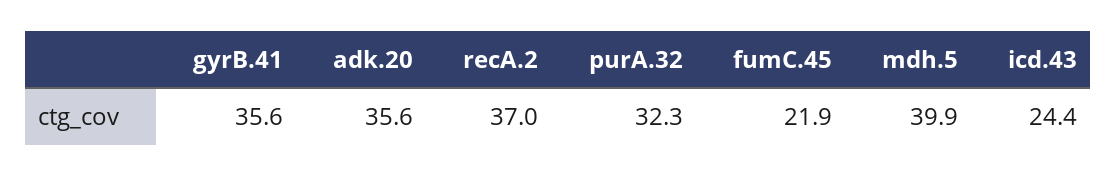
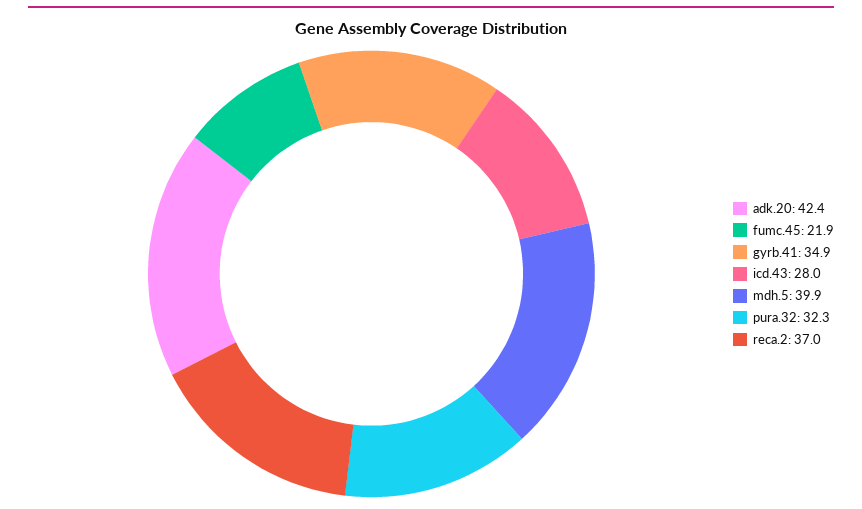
gyrB.41: 35.6 -> 34.9
adk.20: 35.6 -> 42.4
icd.43: 24.4 -> 28

